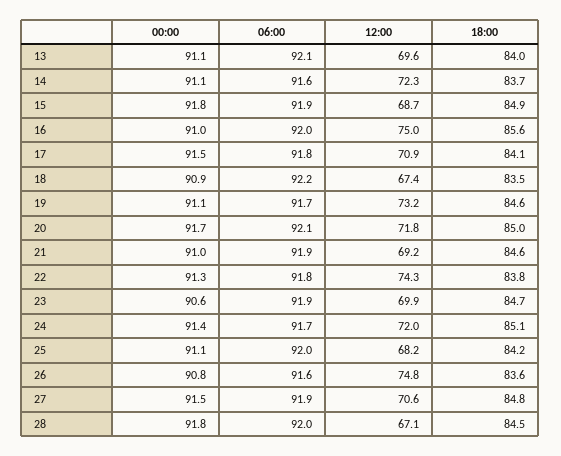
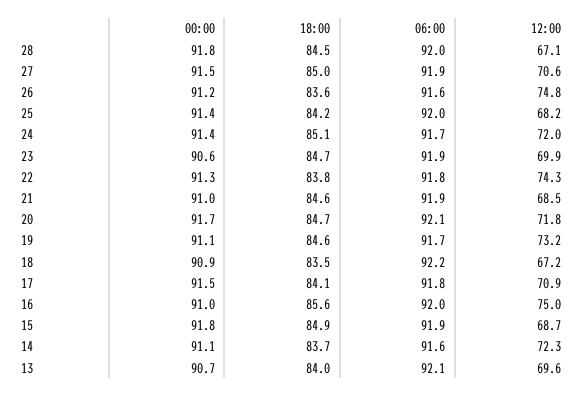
00:00, 13: 91.1 -> 90.7
12:00, 18: 67.4 -> 67.2
18:00, 20: 85 -> 84.7
12:00, 21: 69.2 -> 68.5
00:00, 25: 91.1 -> 91.4
00:00, 26: 90.8 -> 91.2
18:00, 27: 84.8 -> 85

